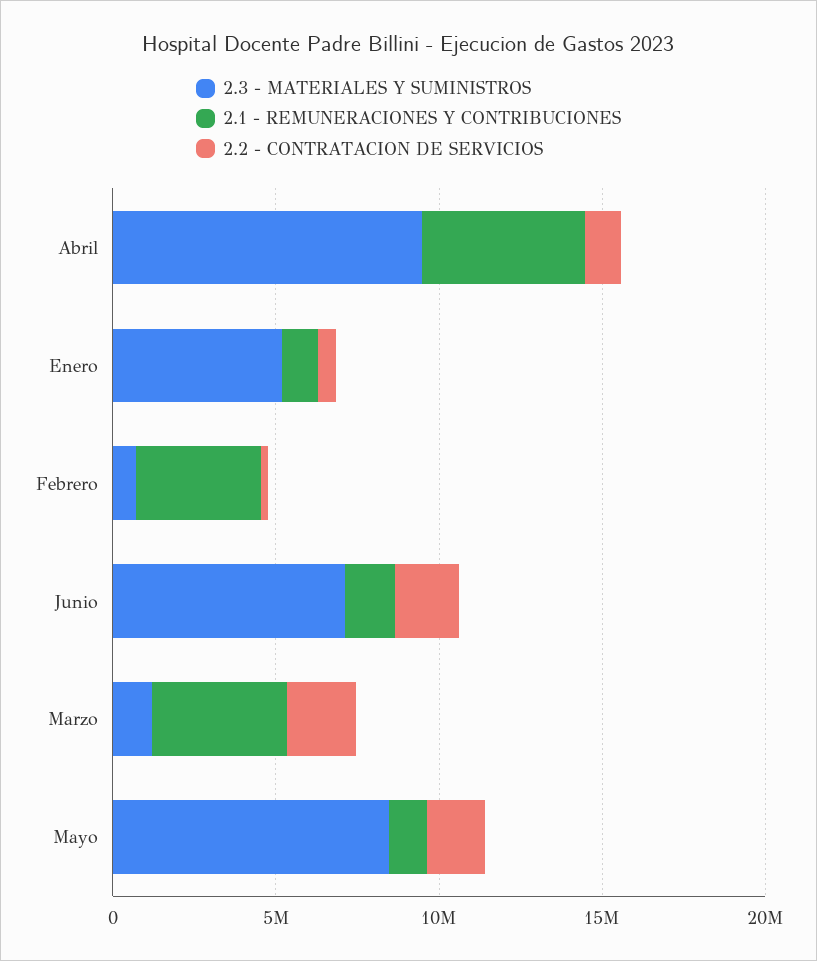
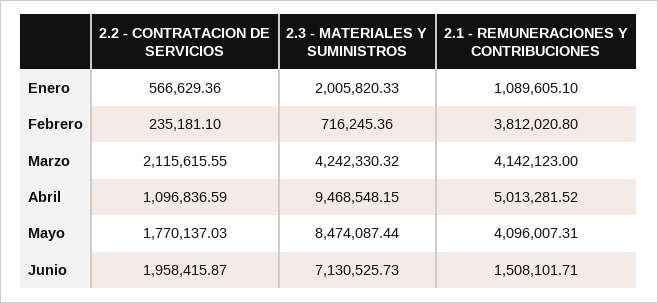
2.3 - MATERIALES Y SUMINISTROS, Enero: 5000000 -> 2005820.33
2.3 - MATERIALES Y SUMINISTROS, Marzo: 1000000 -> 4242330.32
2.1 - REMUNERACIONES Y CONTRIBUCIONES, Mayo: 1000000 -> 4096007.31

